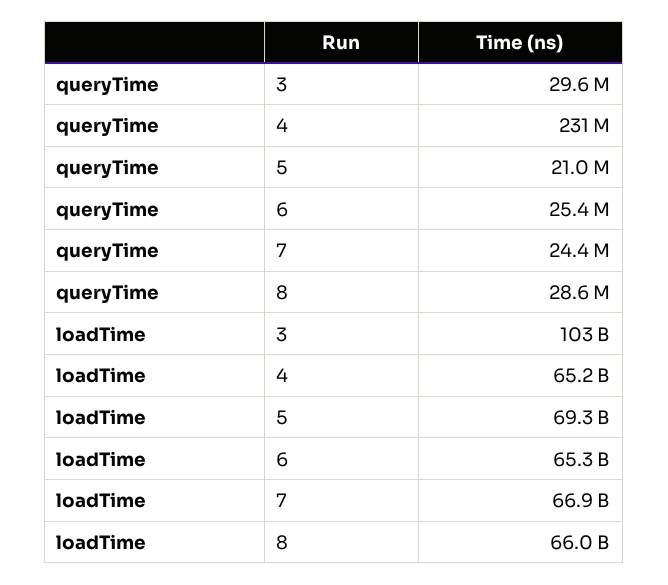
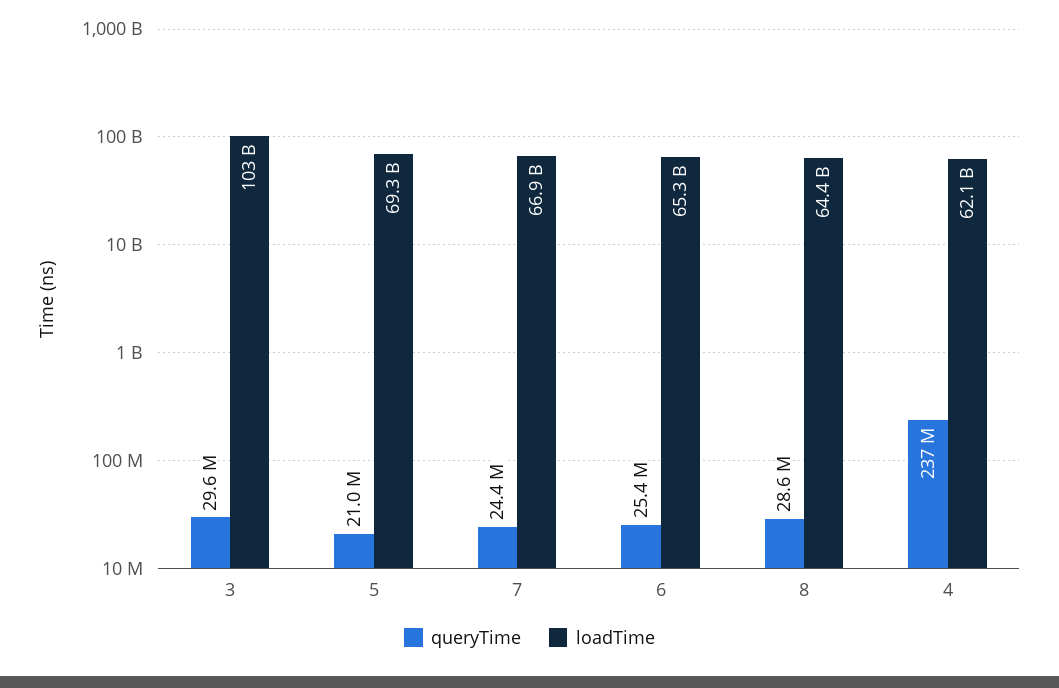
queryTime, 4: 231000000 -> 237000000
loadTime, 4: 65200000000 -> 62100000000
loadTime, 8: 66000000000 -> 64400000000

